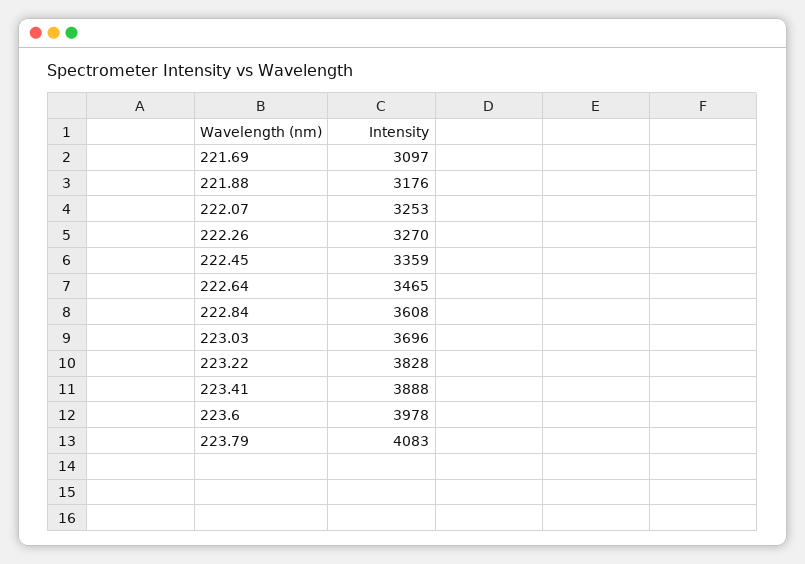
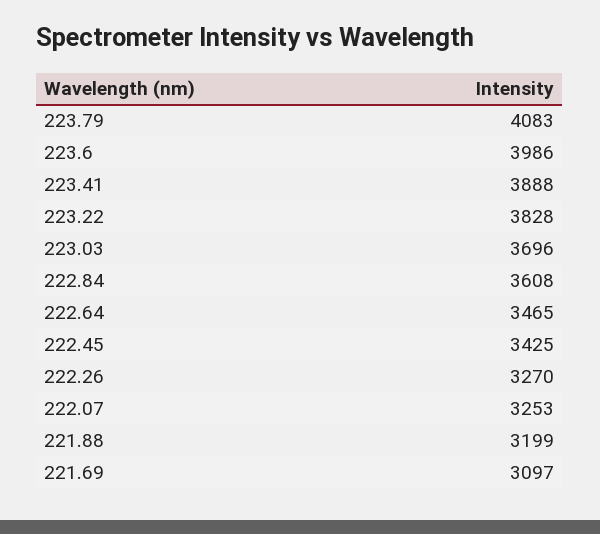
221.88: 3176 -> 3199
222.45: 3359 -> 3425
223.6: 3978 -> 3986

